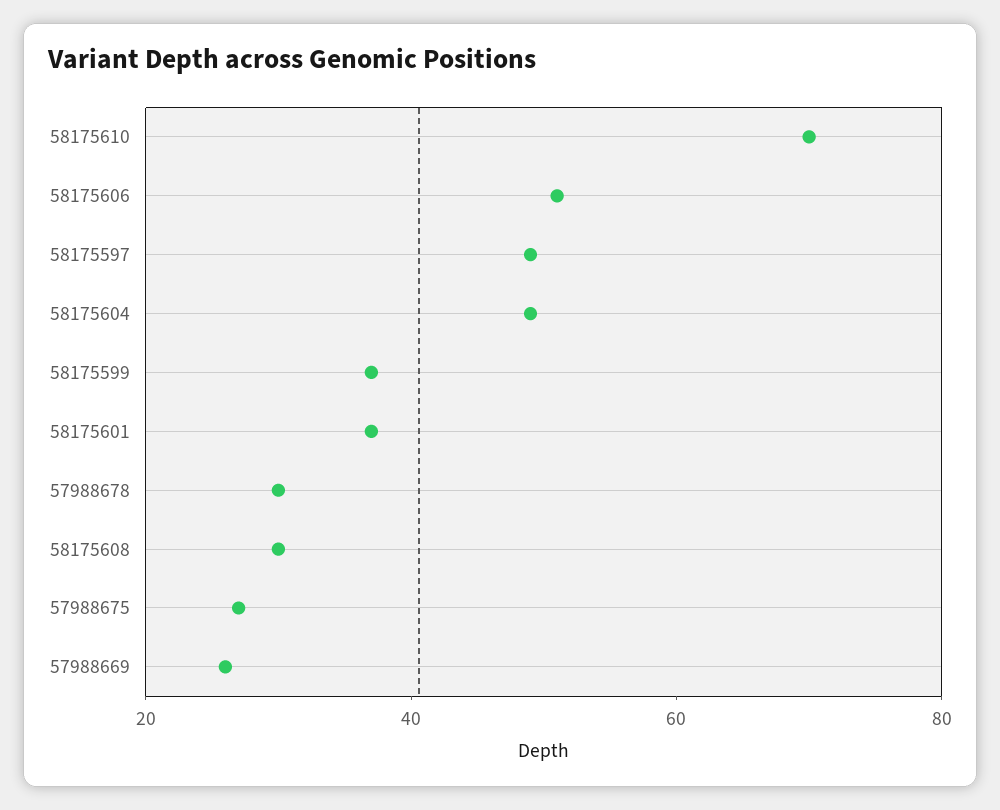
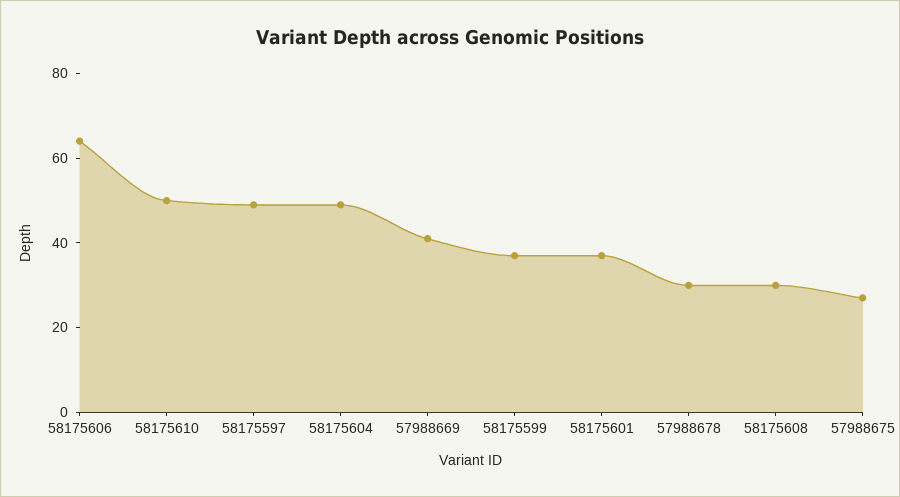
58175610: 70 -> 50
58175606: 50 -> 65
57988669: 25 -> 40

